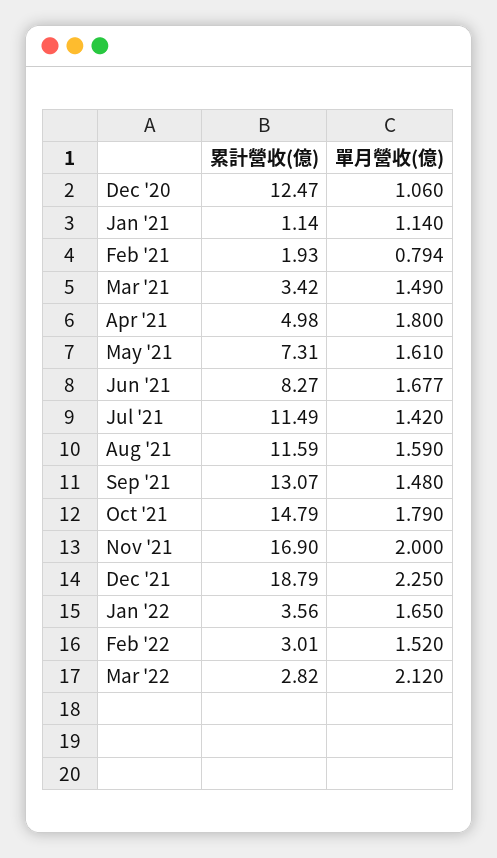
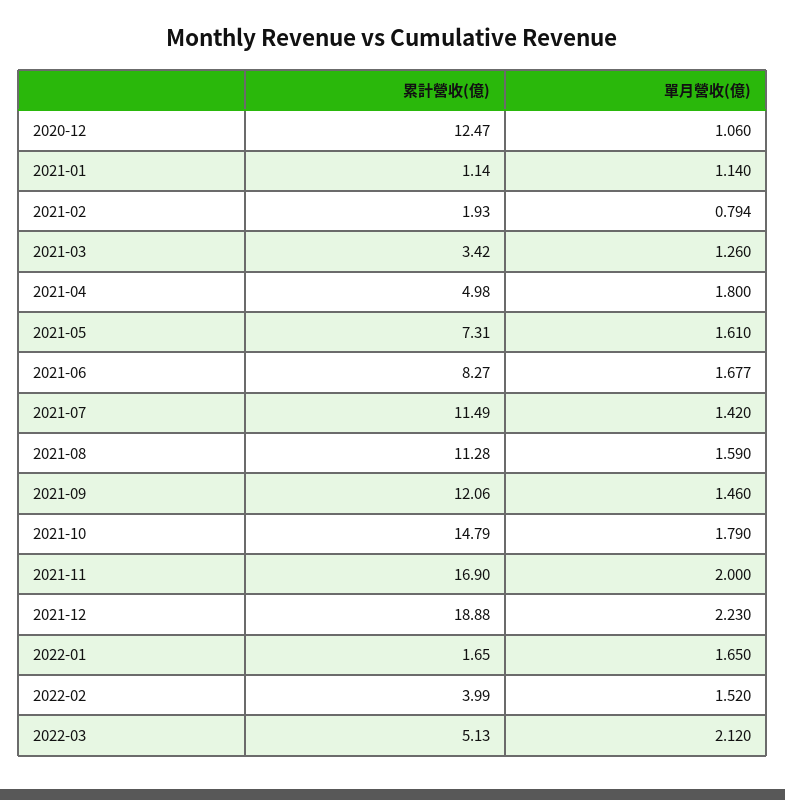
單月營收(億), Mar '21: 1.49 -> 1.26
累計營收(億), Aug '21: 11.59 -> 11.28
累計營收(億), Sep '21: 13.07 -> 12.06
單月營收(億), Sep '21: 1.48 -> 1.46
累計營收(億), Dec '21: 18.79 -> 18.88
單月營收(億), Dec '21: 2.25 -> 2.23
累計營收(億), Jan '22: 3.56 -> 1.65
累計營收(億), Feb '22: 3.01 -> 3.99
累計營收(億), Mar '22: 2.82 -> 5.13

